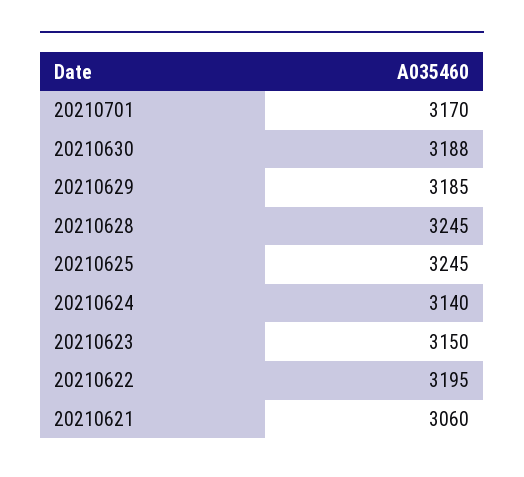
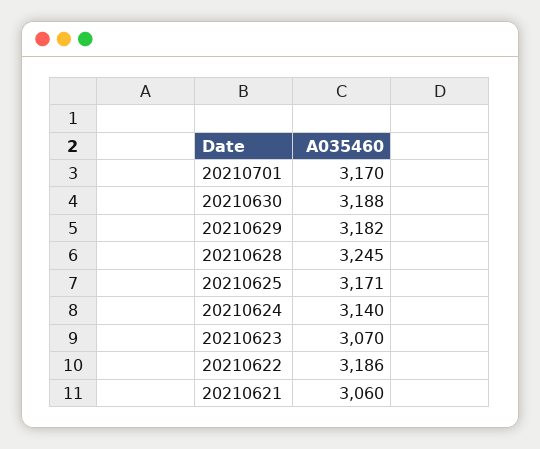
20210629: 3185 -> 3182
20210625: 3245 -> 3171
20210623: 3150 -> 3070
20210622: 3195 -> 3186

